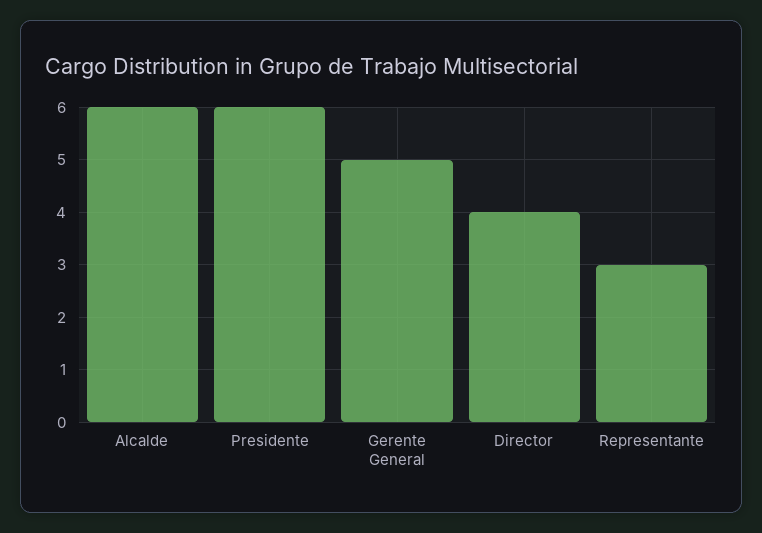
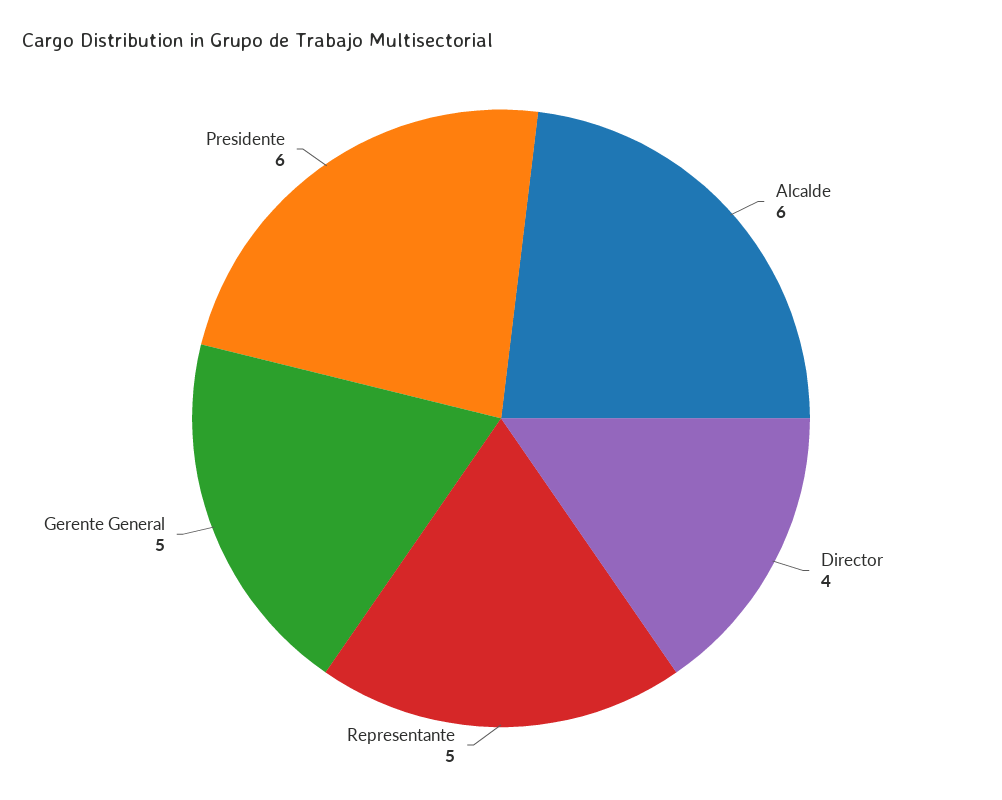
Representante: 3 -> 5

